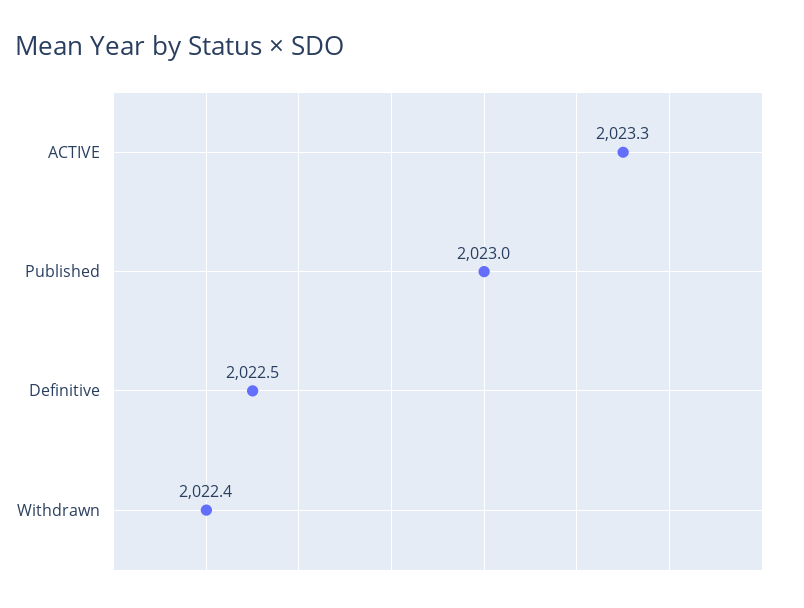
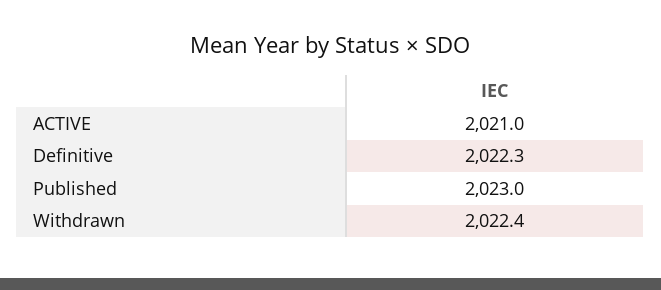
ACTIVE: 2023.3 -> 2021
Definitive: 2022.5 -> 2022.3

